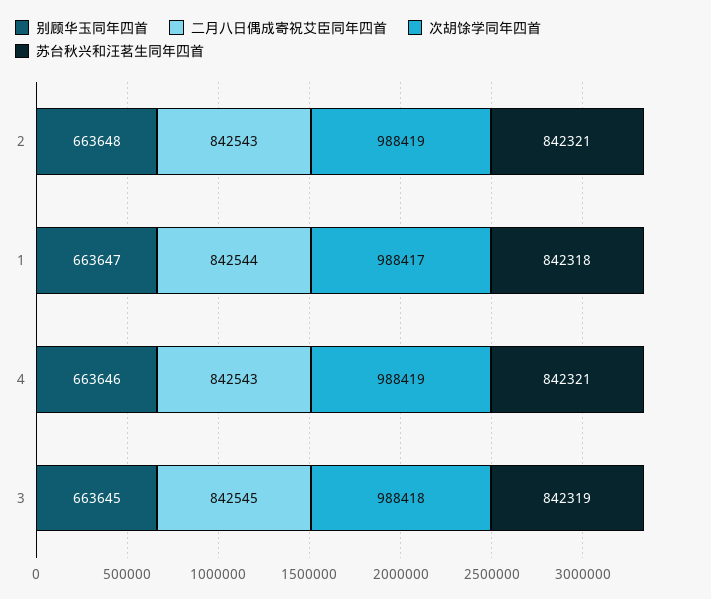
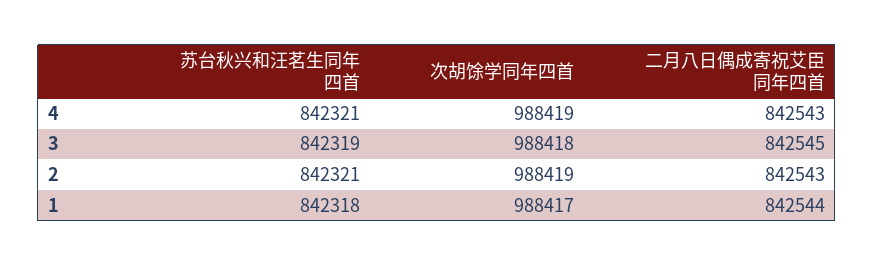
别顾华玉同年四首, 2: 663648 -> none
别顾华玉同年四首, 1: 663647 -> none
别顾华玉同年四首, 4: 663646 -> none
别顾华玉同年四首, 3: 663645 -> none

